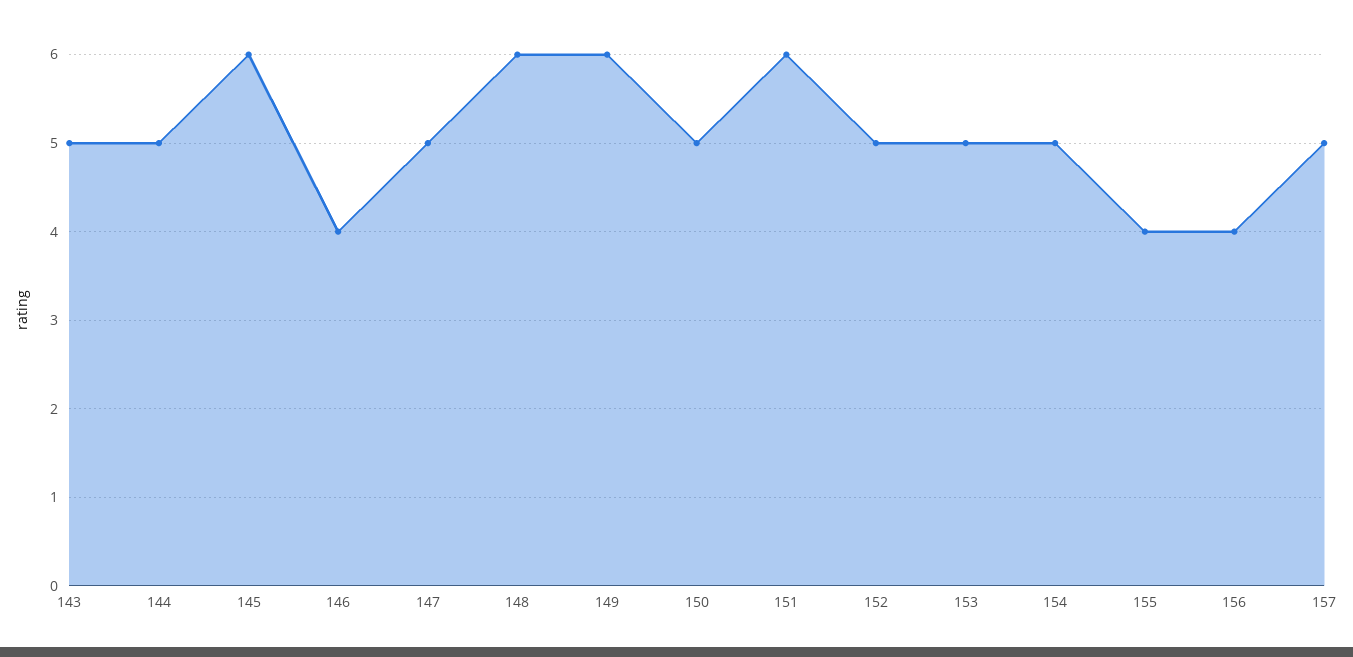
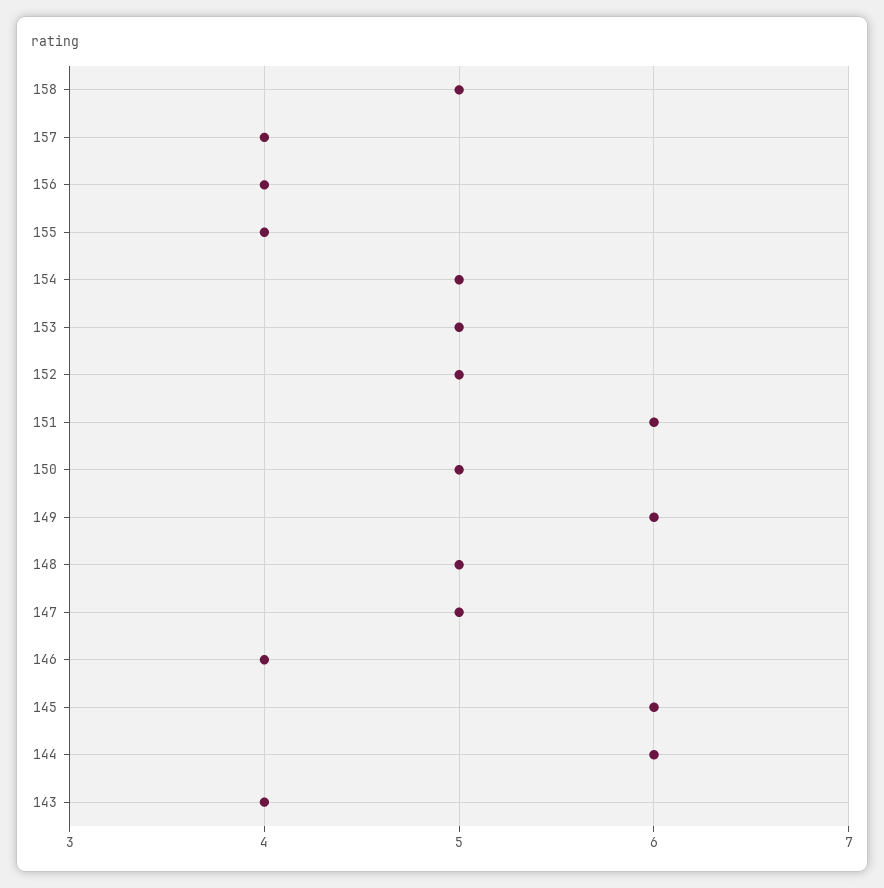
143: 5 -> 4
144: 5 -> 6
148: 6 -> 5
157: 5 -> 4
158: none -> 5

